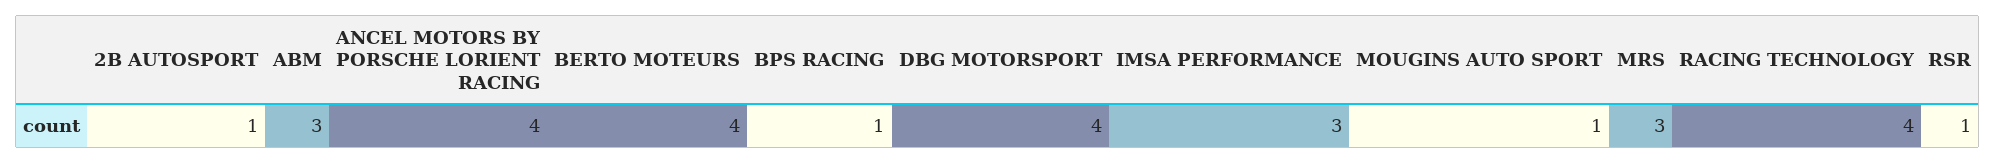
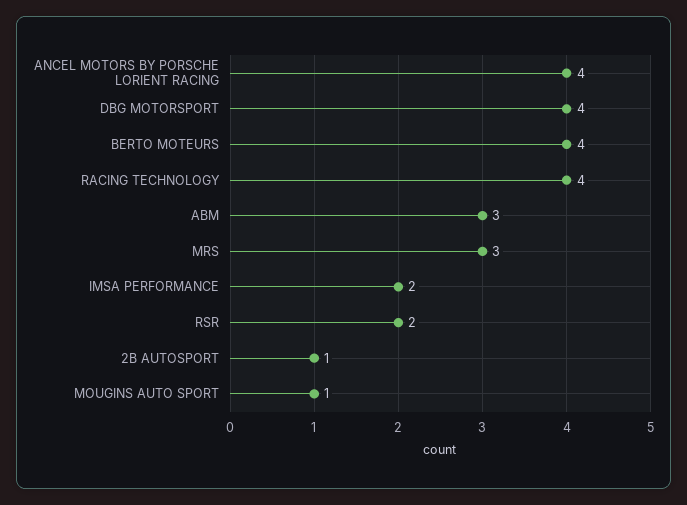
BPS RACING: 1 -> none
IMSA PERFORMANCE: 3 -> 2
RSR: 1 -> 2

